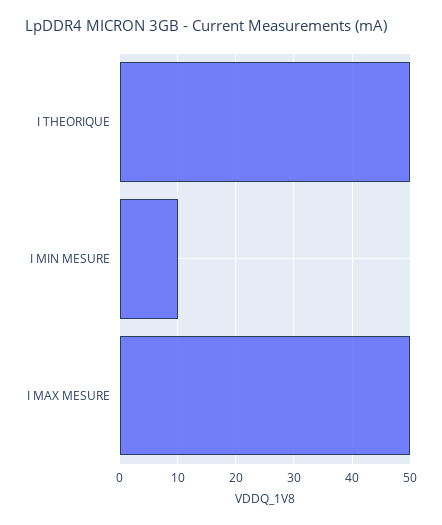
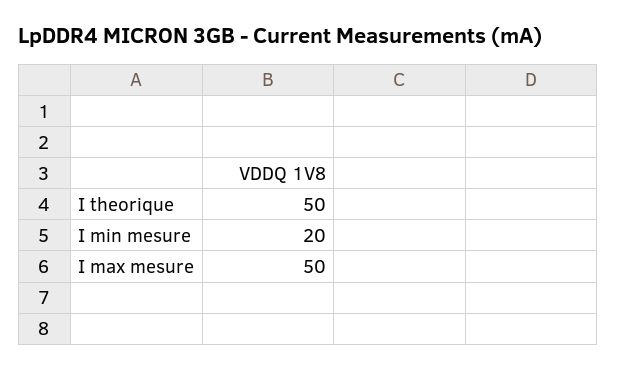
I MIN MESURE: 10 -> 20

